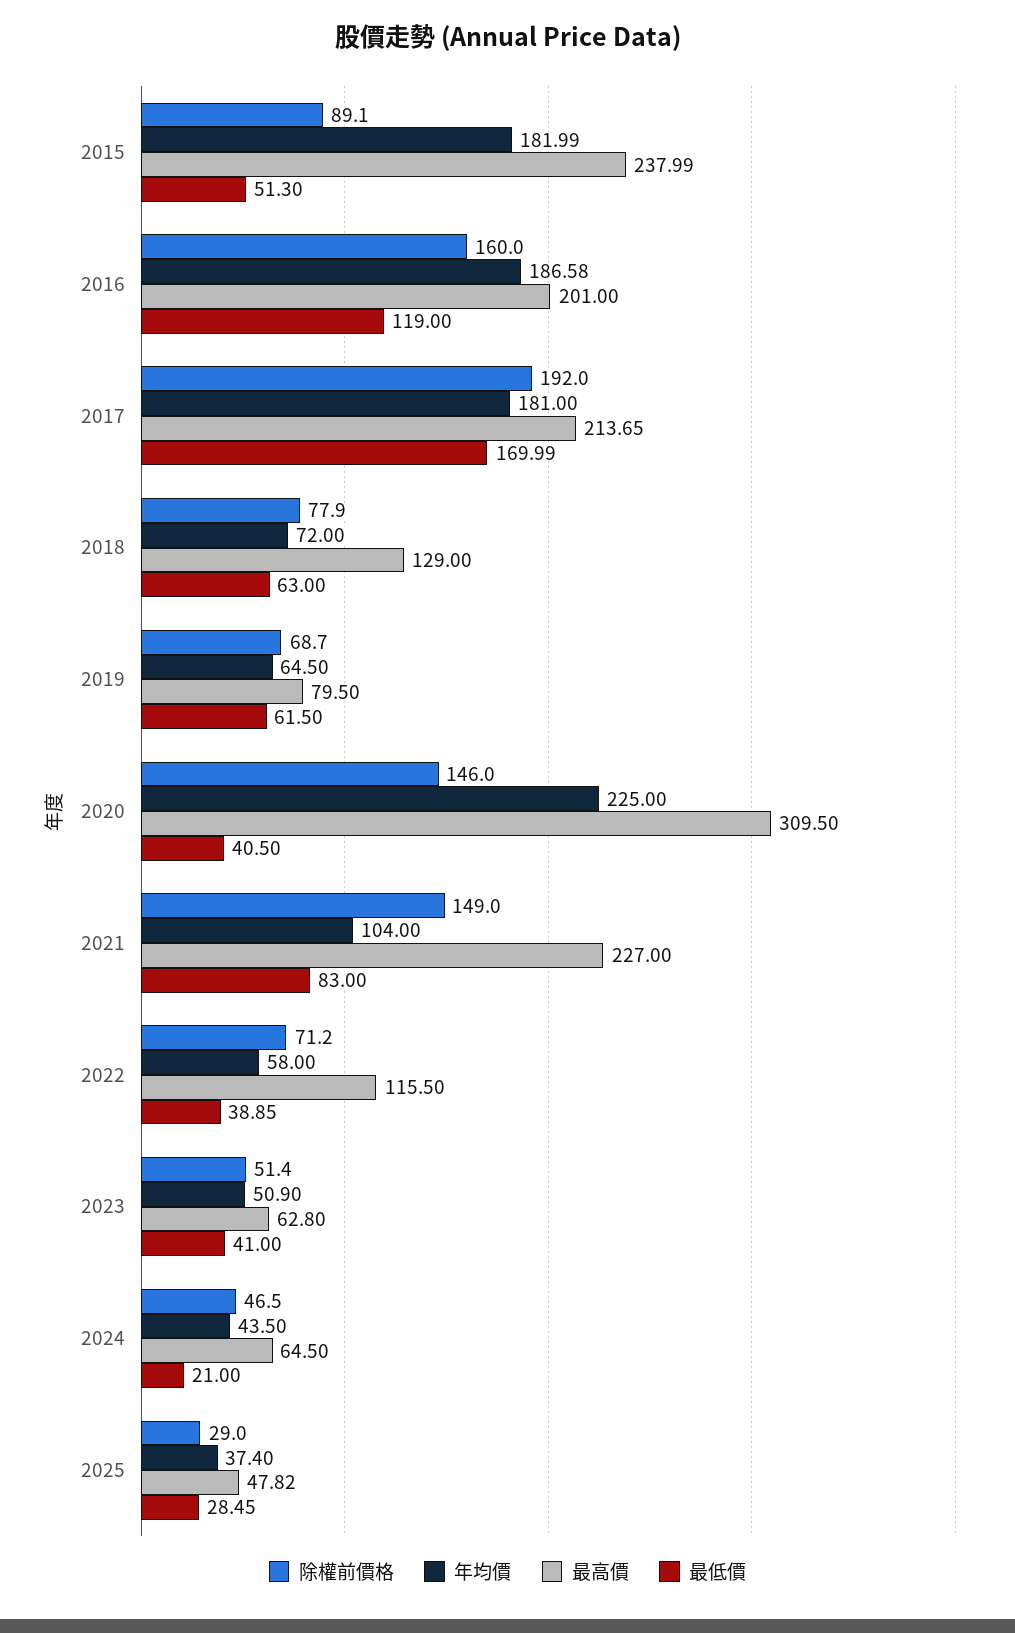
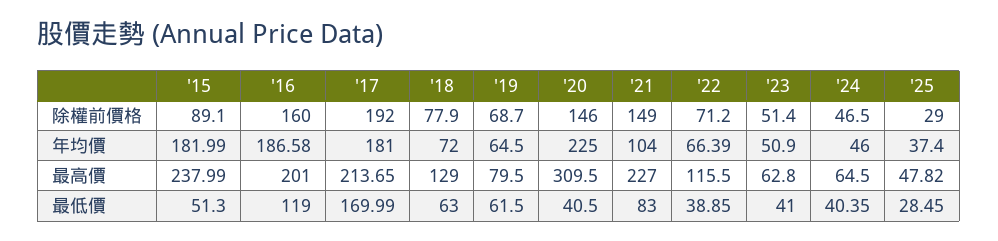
年均價, 2022: 58 -> 66.39
年均價, 2024: 43.5 -> 46
最低價, 2024: 21 -> 40.35

